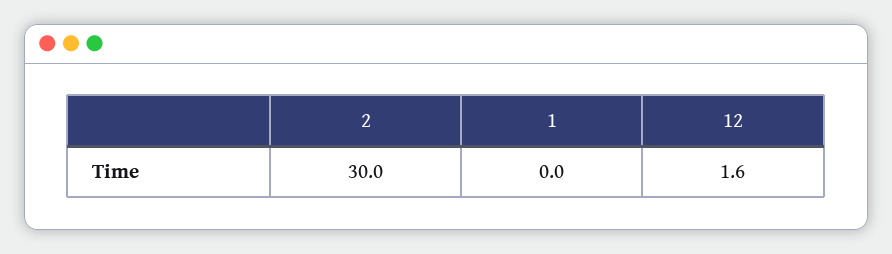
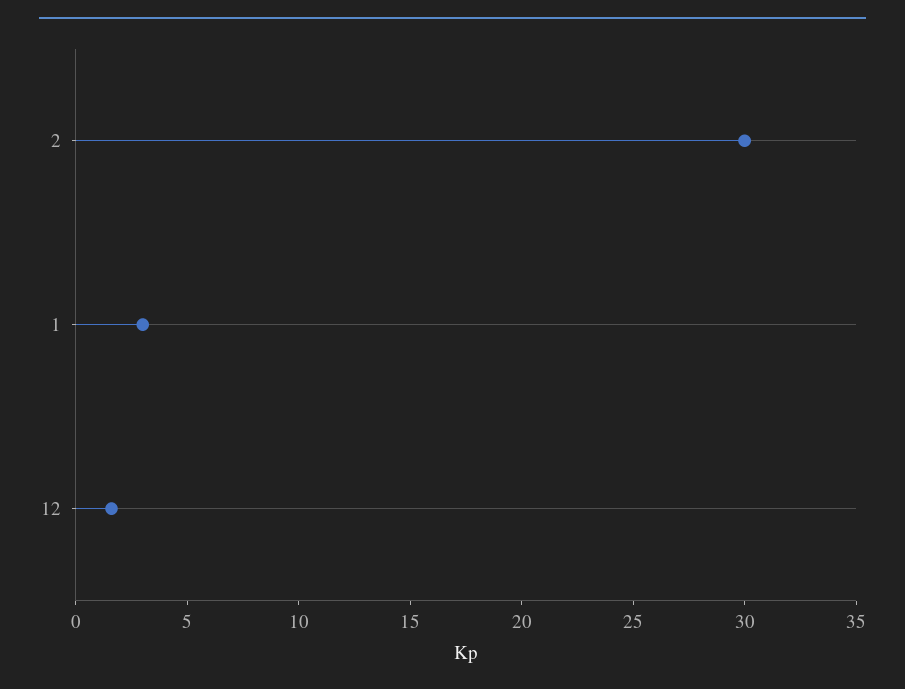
1: 0 -> 3

